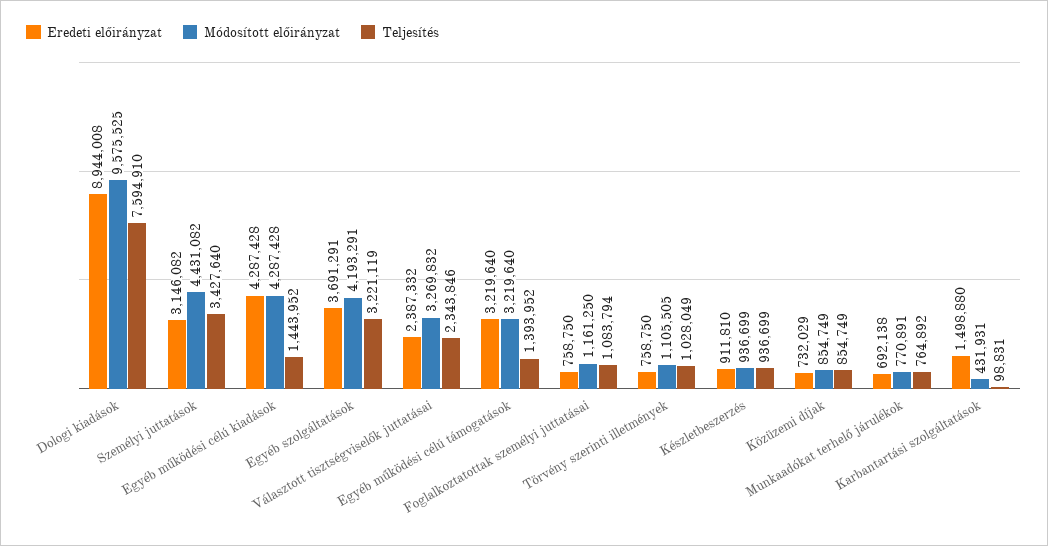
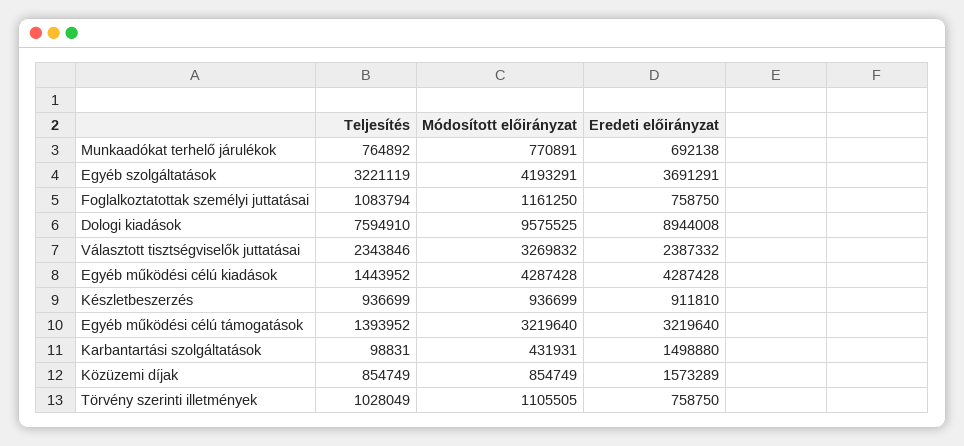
Eredeti előirányzat, Személyi juttatások: 3146082 -> none
Módosított előirányzat, Személyi juttatások: 4431082 -> none
Teljesítés, Személyi juttatások: 3427640 -> none
Eredeti előirányzat, Közüzemi díjak: 732029 -> 1573289

